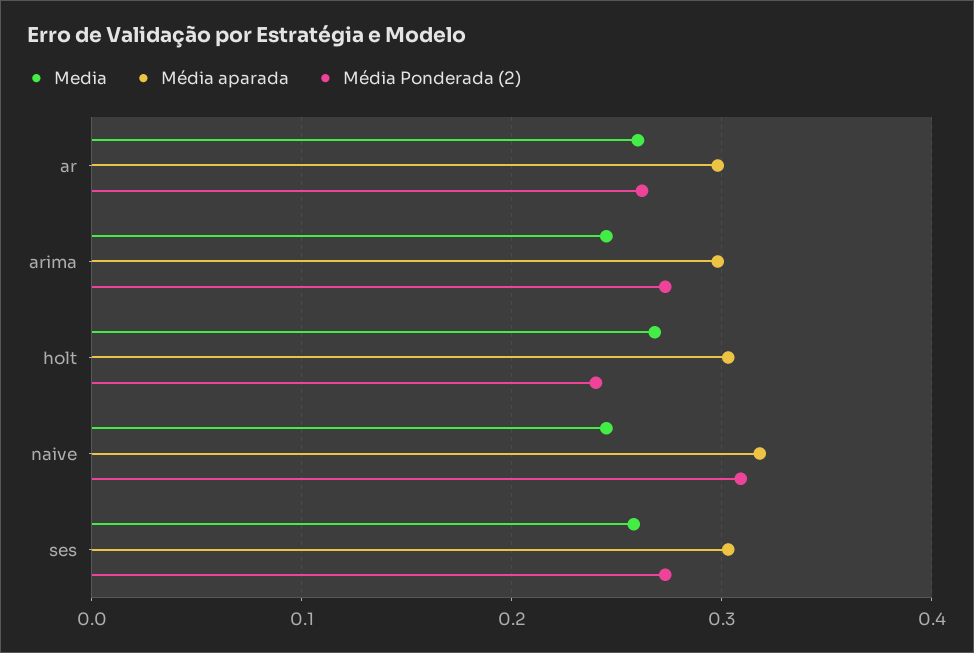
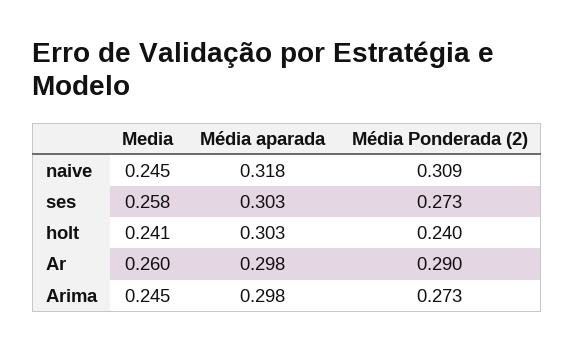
Média Ponderada (2), ar: 0.26 -> 0.29
Media, holt: 0.27 -> 0.241

